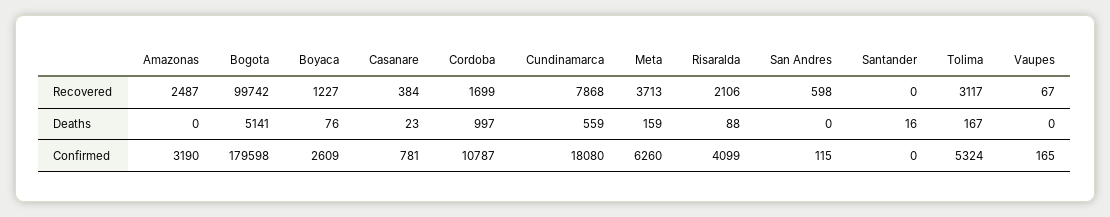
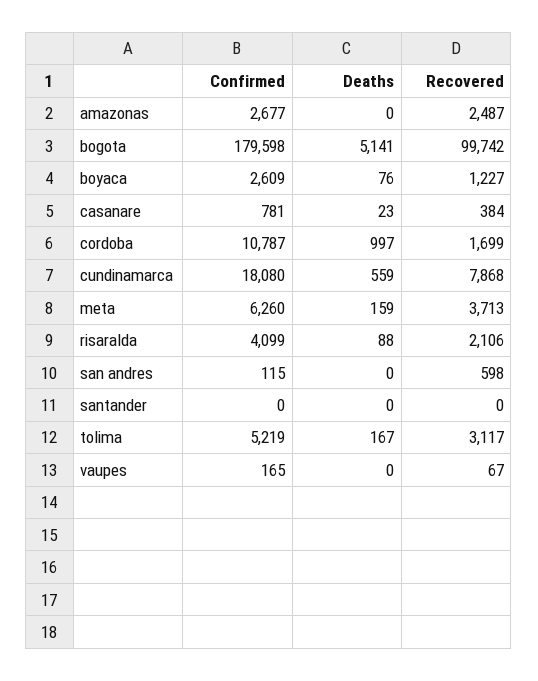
Santander, Deaths: 16 -> 0
Amazonas, Confirmed: 3190 -> 2677
Tolima, Confirmed: 5324 -> 5219

